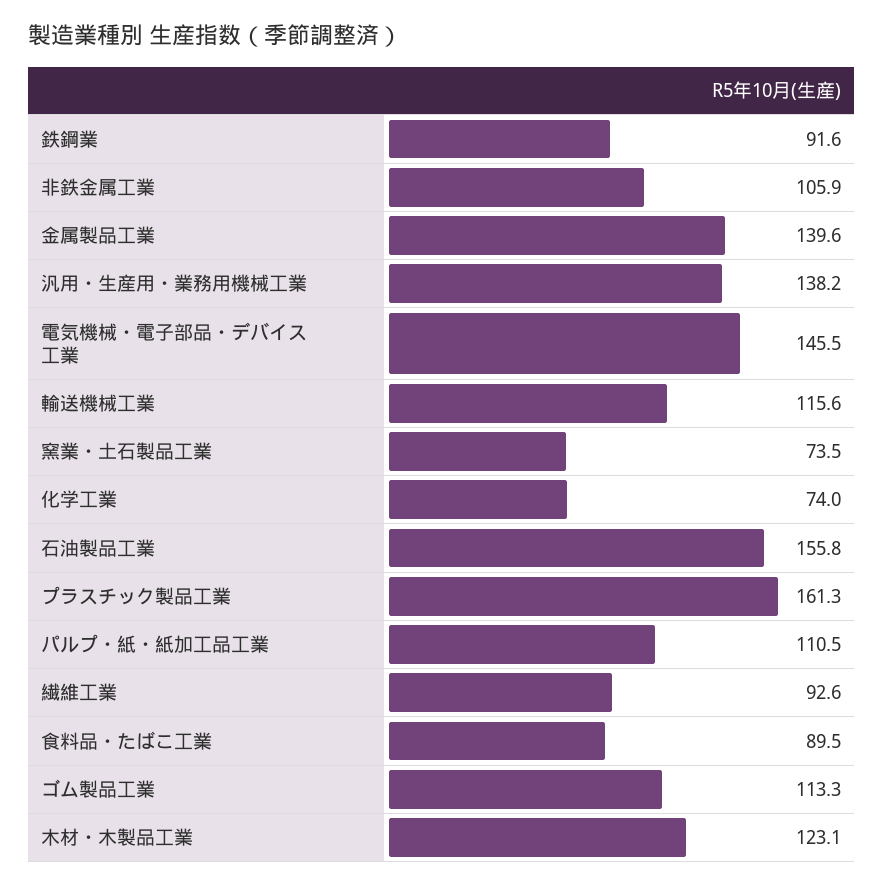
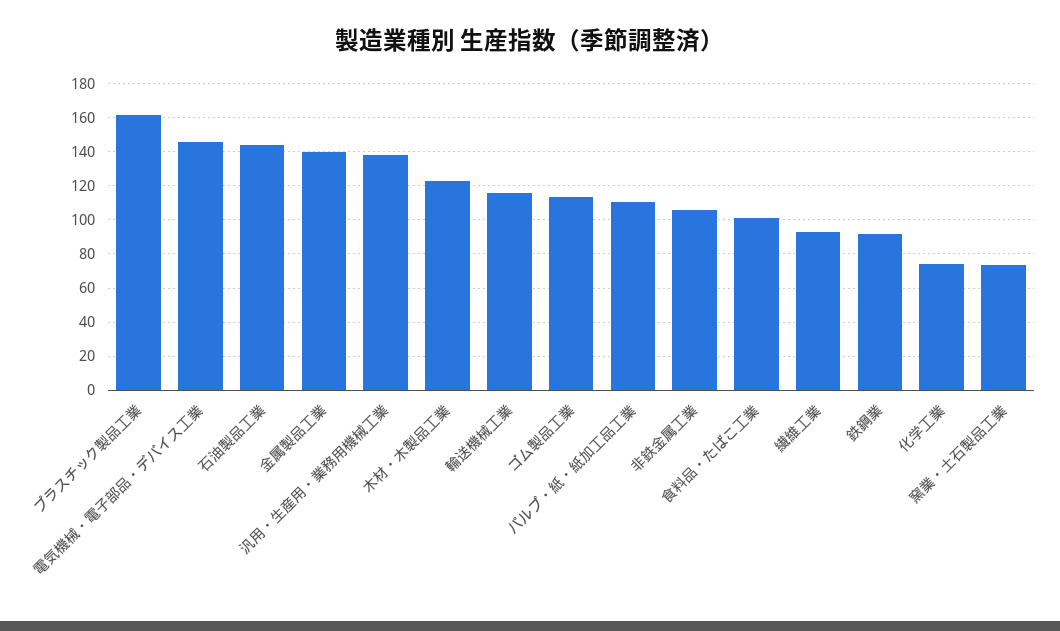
石油製品工業: 155.8 -> 145
食料品・たばこ工業: 89.5 -> 100

